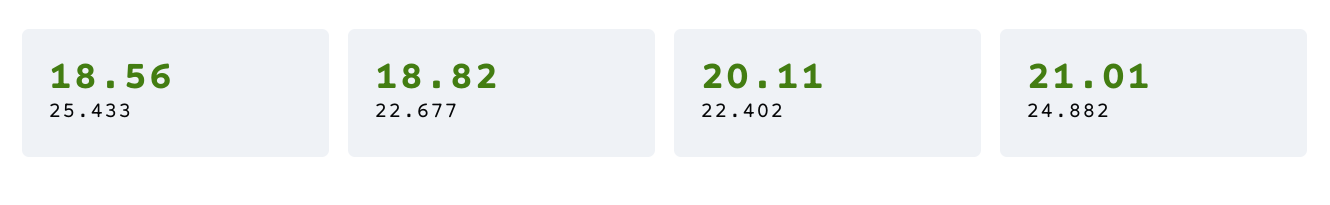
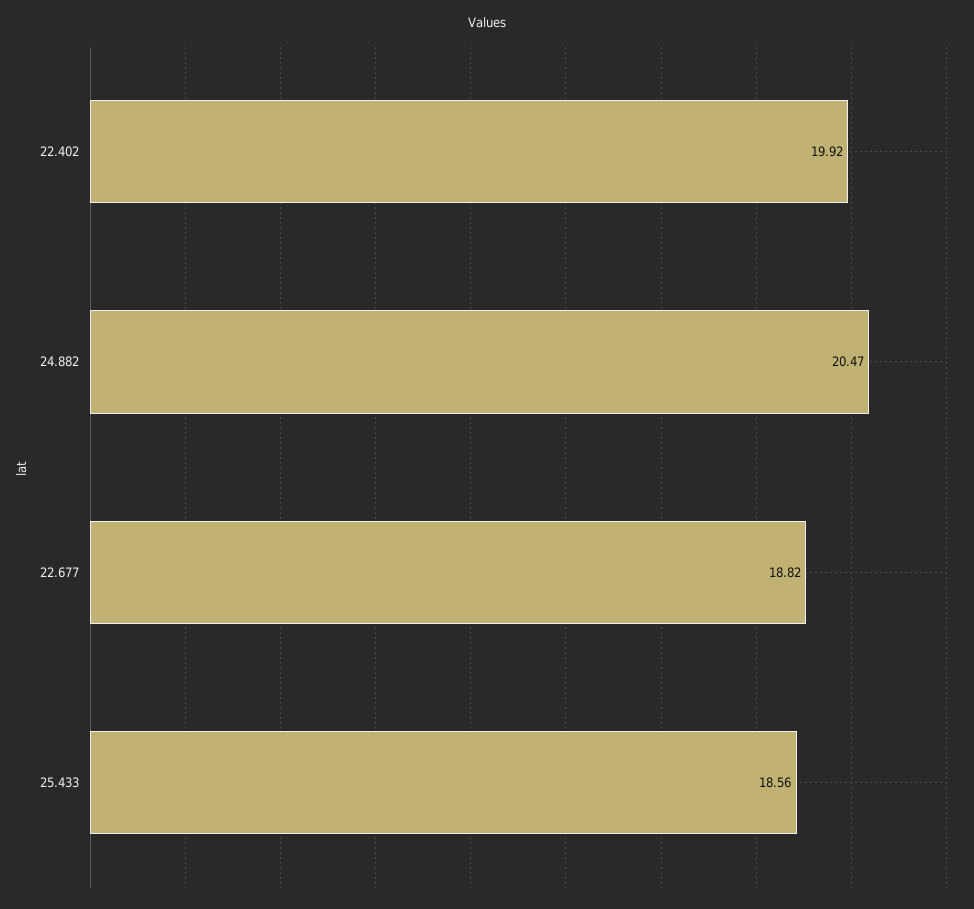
22.402: 20.11 -> 19.92
24.882: 21.01 -> 20.47

